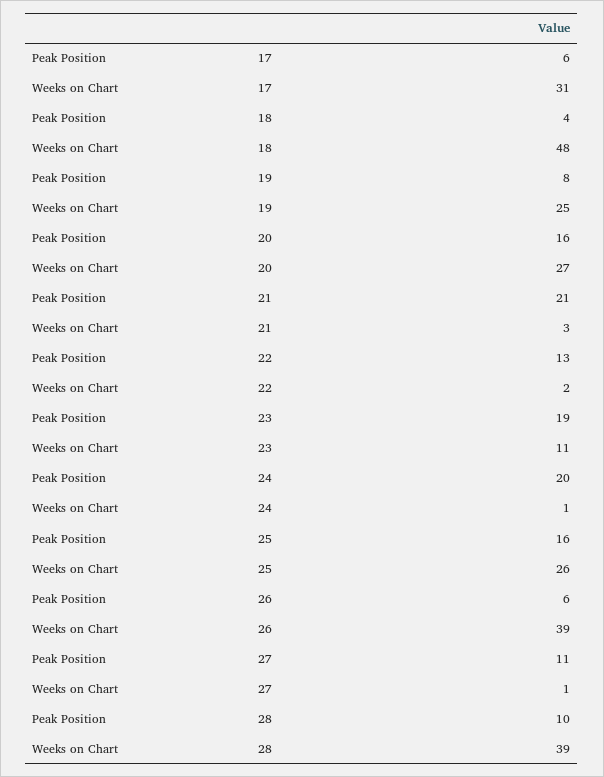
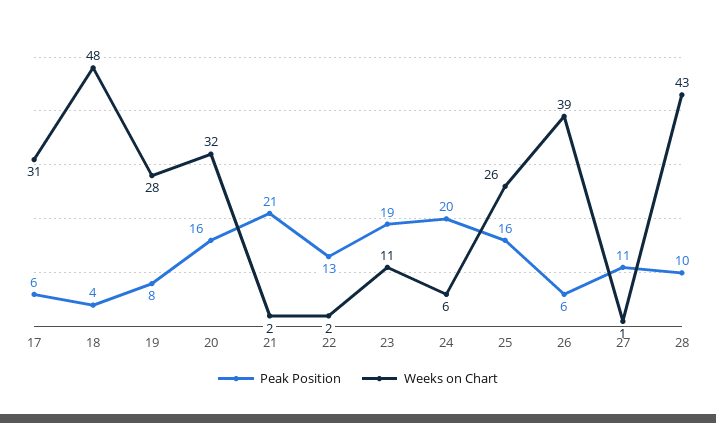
Weeks on Chart, 19: 25 -> 28
Weeks on Chart, 20: 27 -> 32
Weeks on Chart, 21: 3 -> 2
Weeks on Chart, 24: 1 -> 6
Weeks on Chart, 28: 39 -> 43

